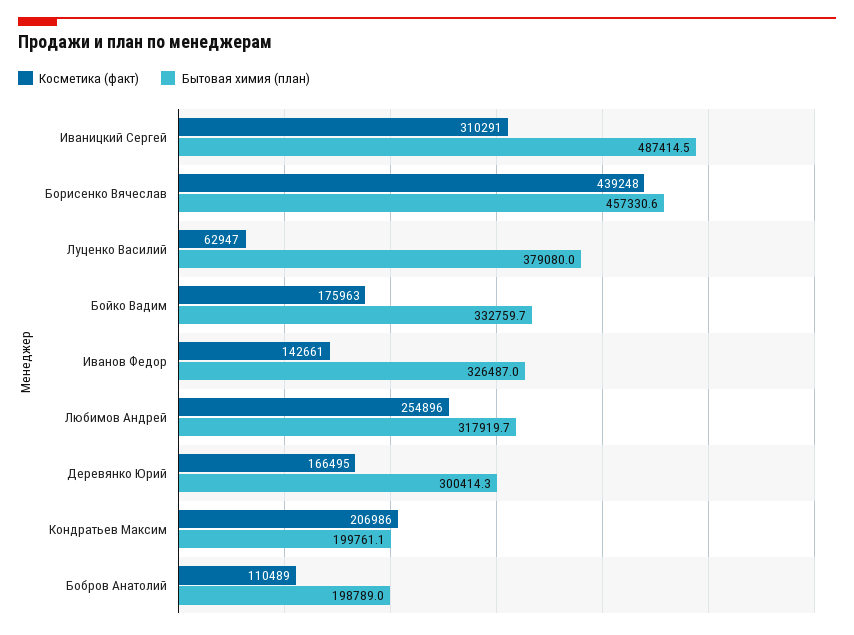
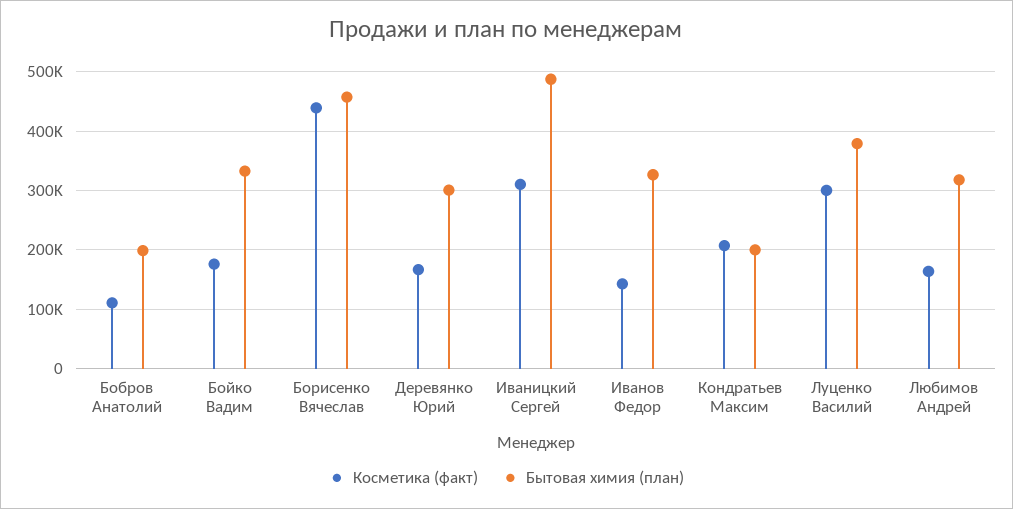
Косметика (факт), Луценко Василий: 62947 -> 300000
Косметика (факт), Любимов Андрей: 254896 -> 160000

